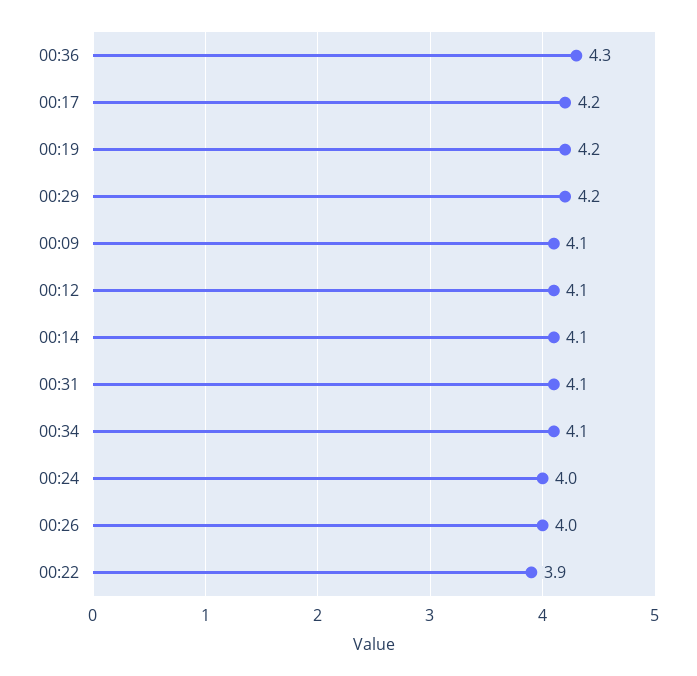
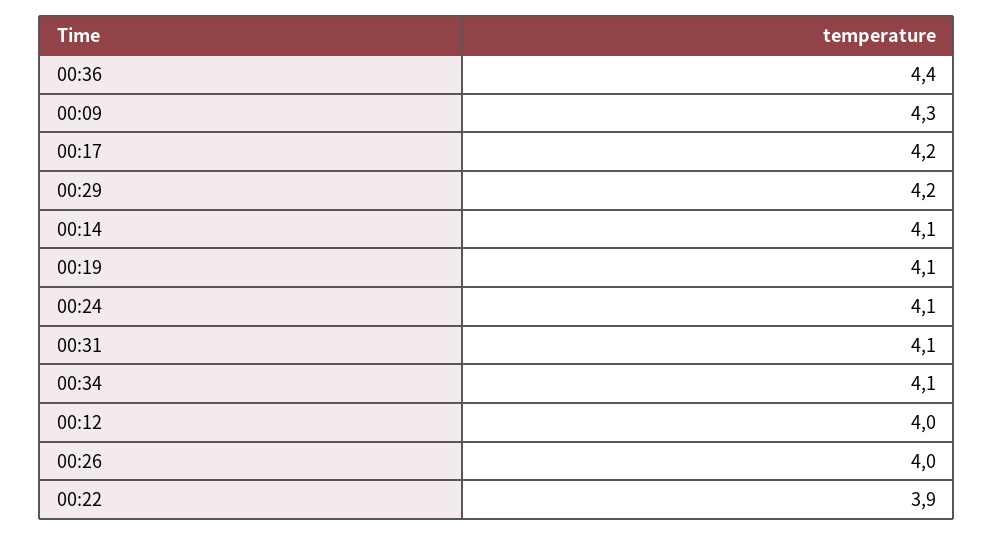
00:36: 4.3 -> 4.4
00:19: 4.2 -> 4.1
00:09: 4.1 -> 4.3
00:12: 4.1 -> 4
00:24: 4 -> 4.1

